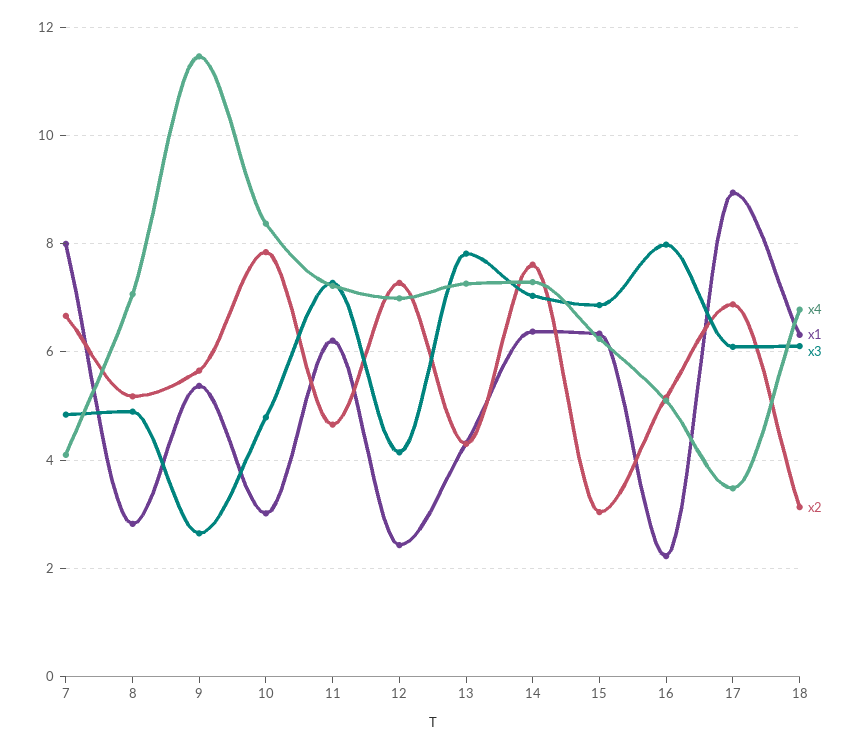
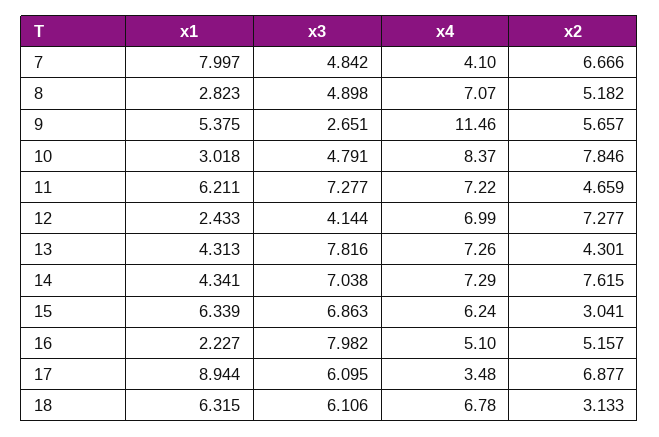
x1, 14: 6.4 -> 4.341

